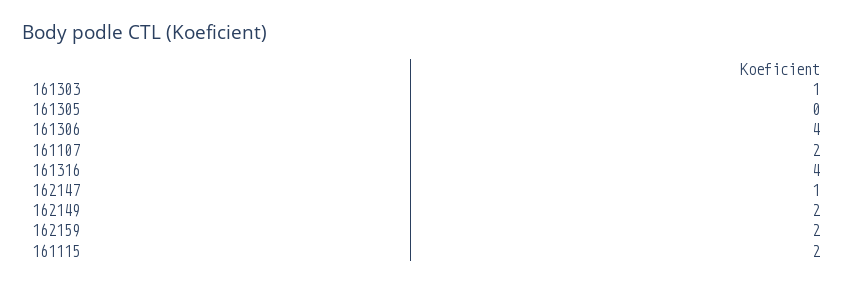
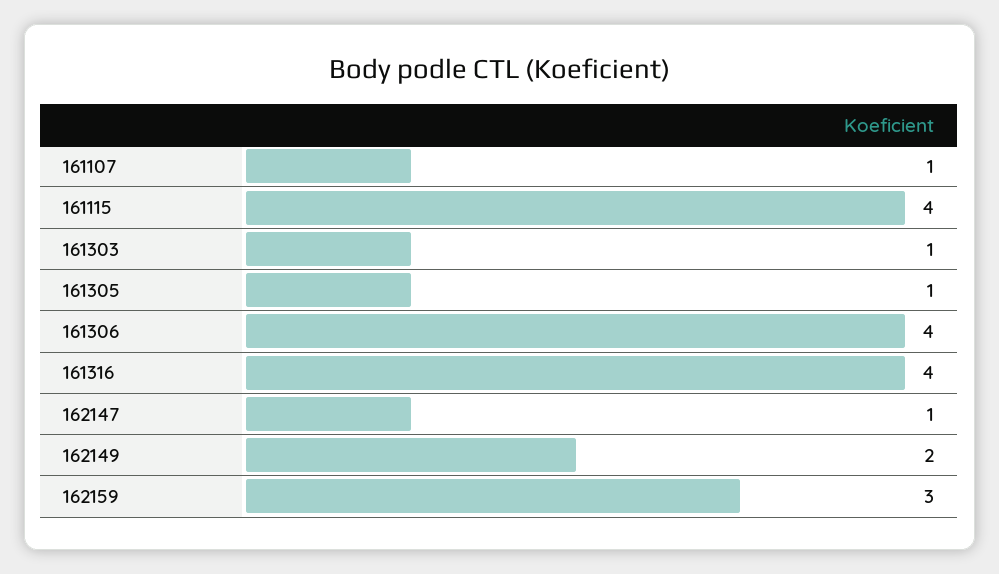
161305: 0 -> 1
161107: 2 -> 1
162159: 2 -> 3
161115: 2 -> 4

